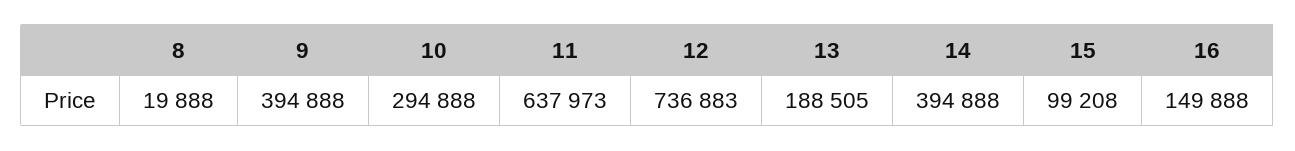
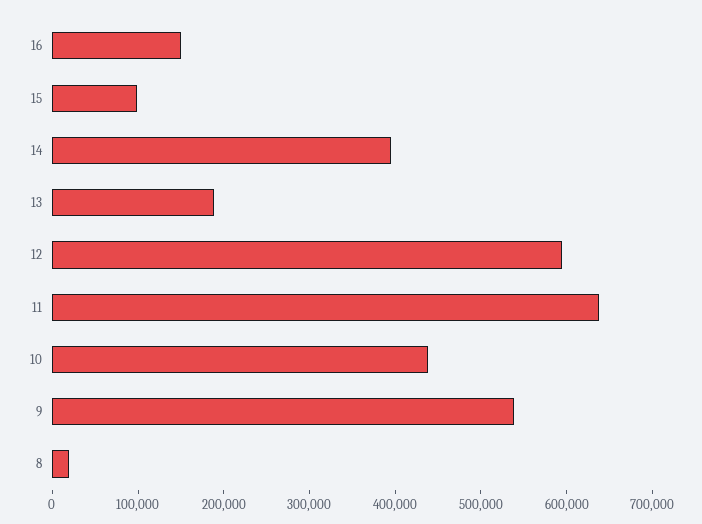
9: 394888 -> 540000
10: 294888 -> 440000
12: 736883 -> 600000

